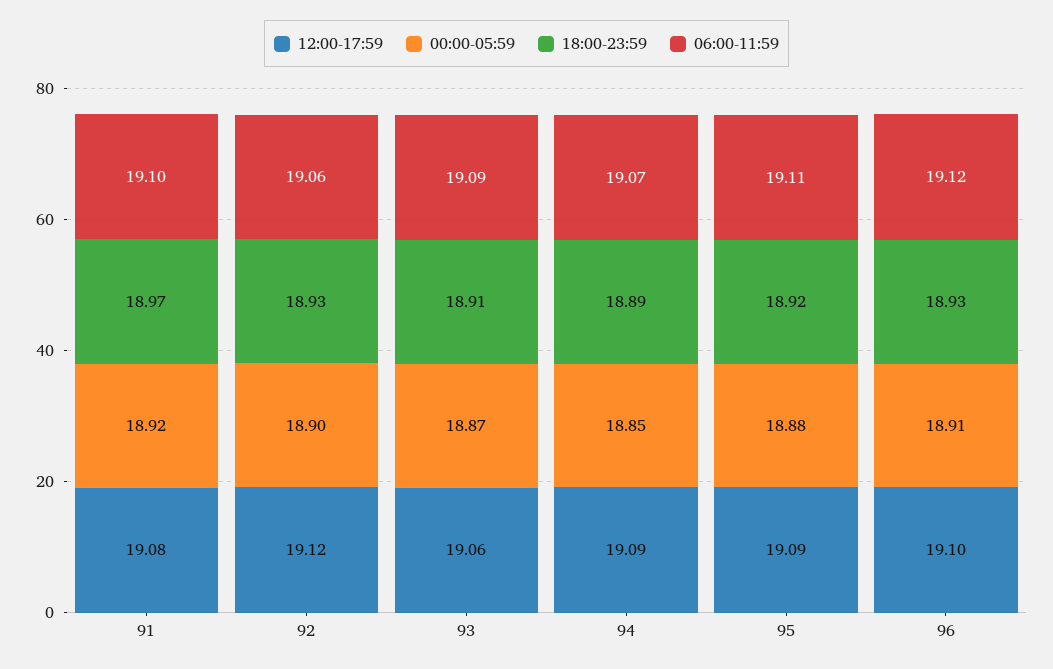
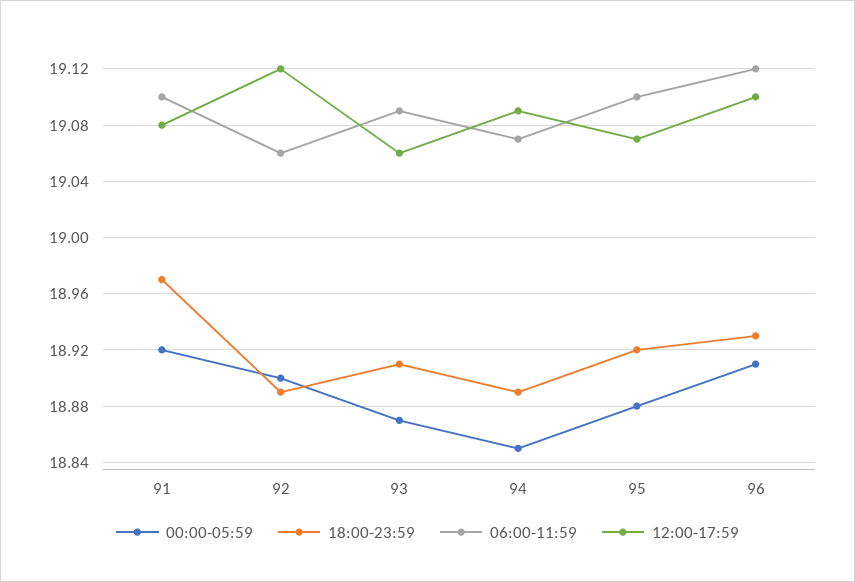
18:00-23:59, 92: 18.93 -> 18.89
12:00-17:59, 95: 19.09 -> 19.07
06:00-11:59, 95: 19.11 -> 19.1

